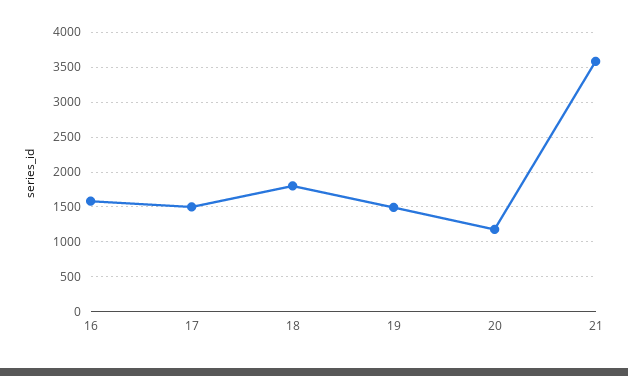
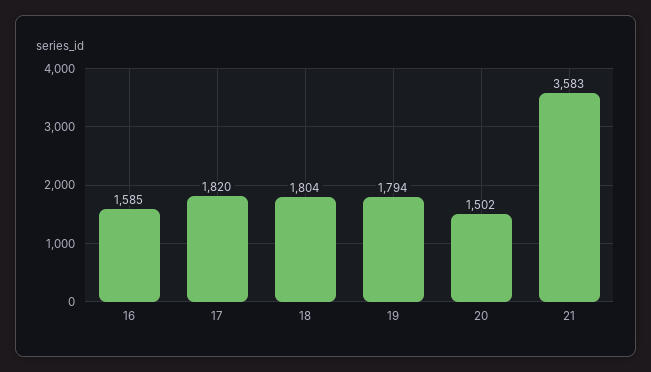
17: 1500 -> 1820
19: 1500 -> 1794
20: 1200 -> 1502

